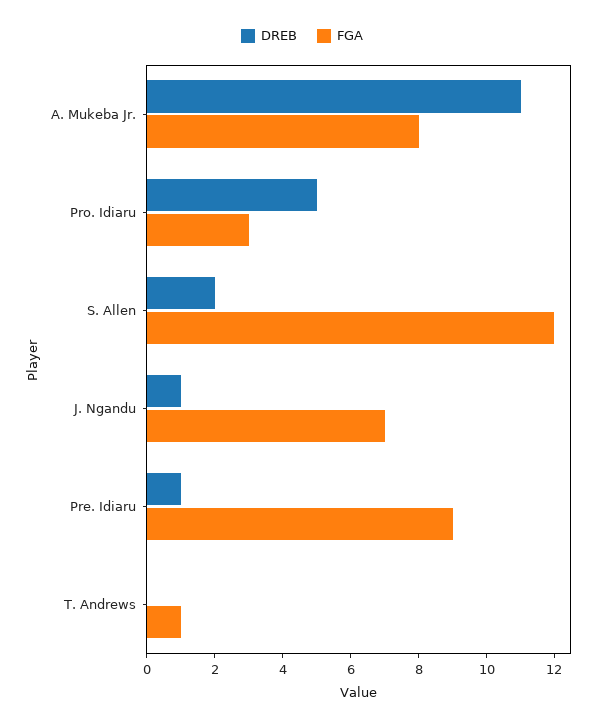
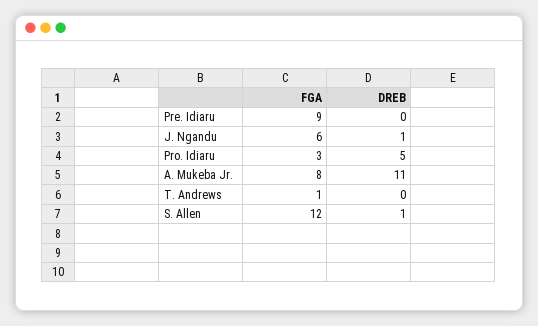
DREB, S. Allen: 2 -> 1
FGA, J. Ngandu: 7 -> 6
DREB, Pre. Idiaru: 1 -> 0

